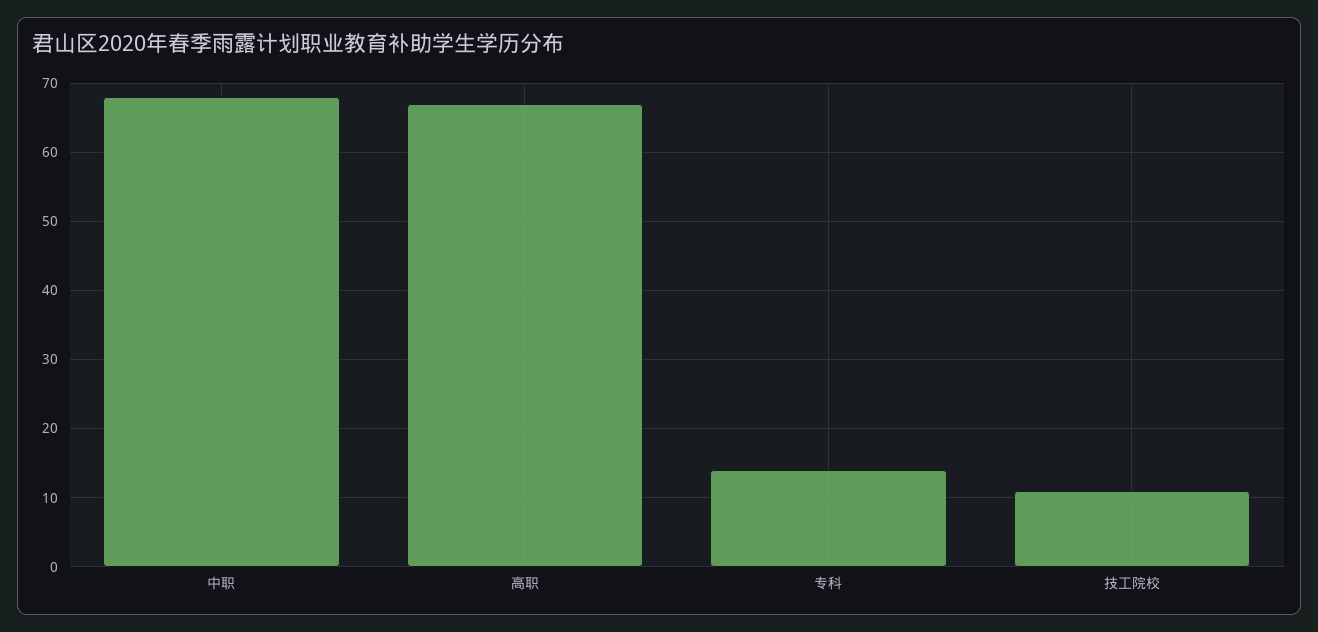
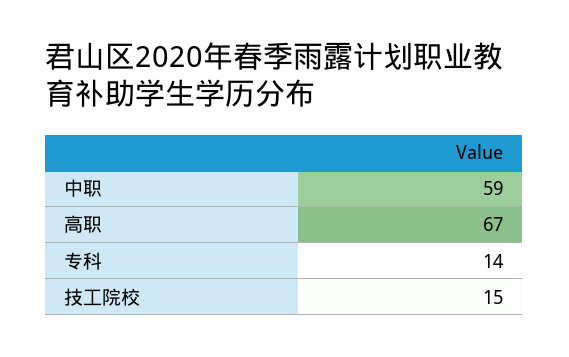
中职: 68 -> 59
技工院校: 11 -> 15

